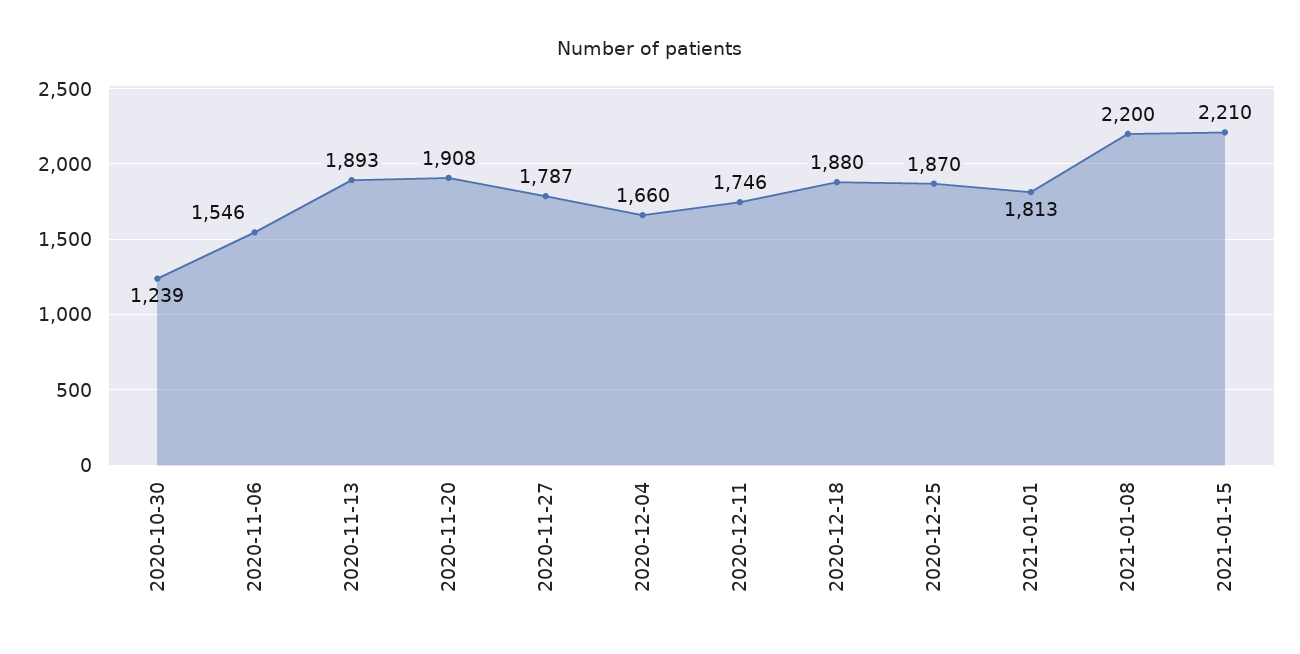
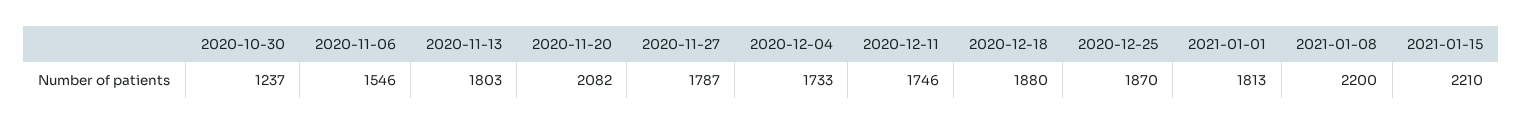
2020-10-30: 1239 -> 1237
2020-11-13: 1893 -> 1803
2020-11-20: 1908 -> 2082
2020-12-04: 1660 -> 1733

